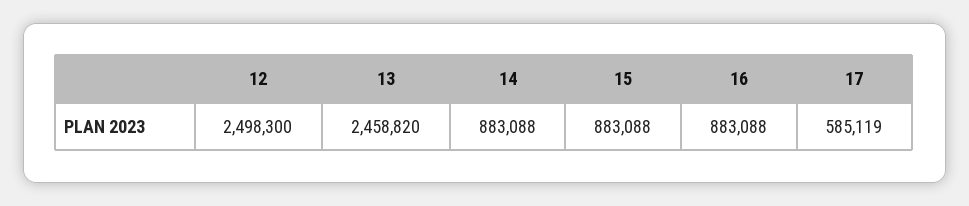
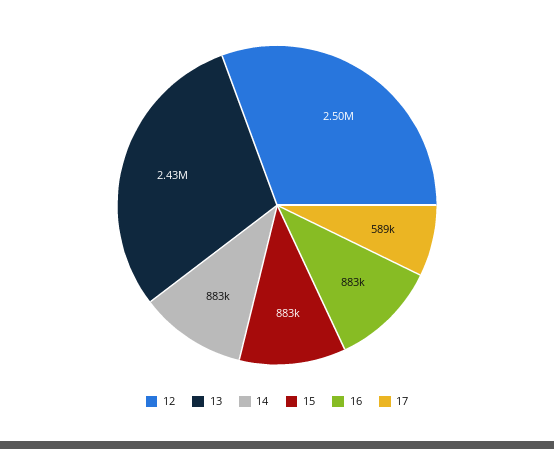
13: 2458820 -> 2430000
17: 585119 -> 589000

